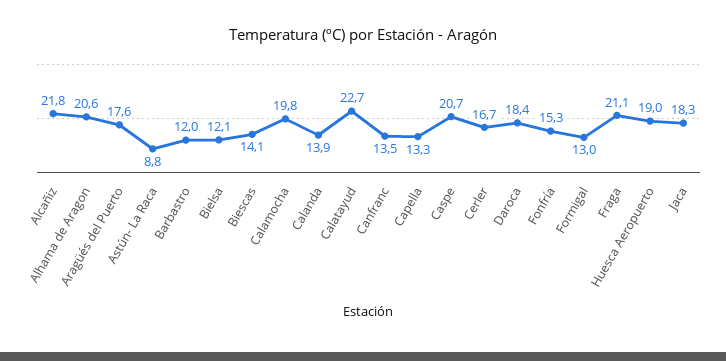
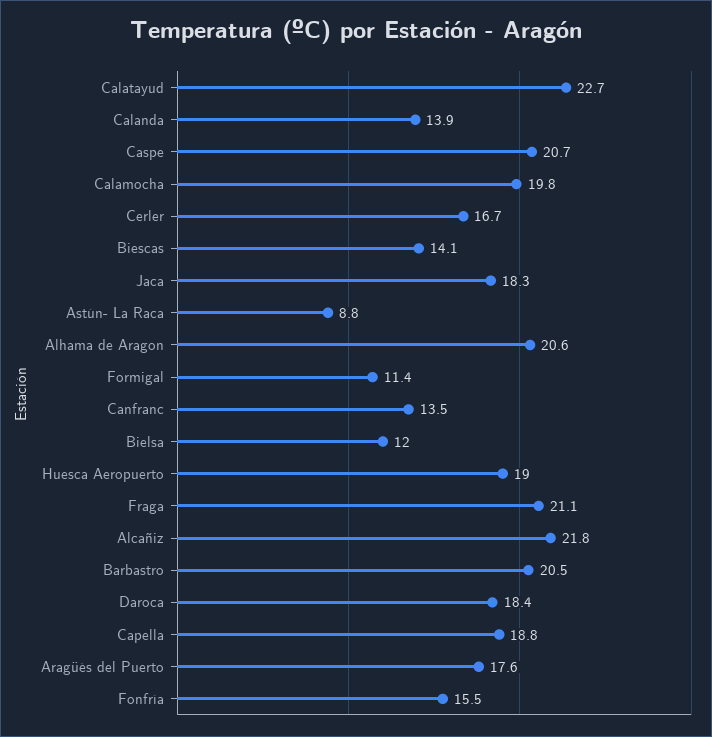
Barbastro: 12 -> 20.5
Bielsa: 12.1 -> 12
Capella: 13.3 -> 18.8
Fonfría: 15.3 -> 15.5
Formigal: 13 -> 11.4

